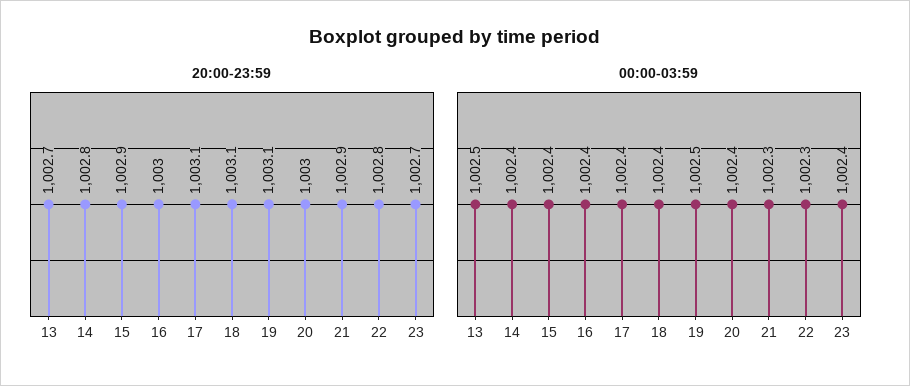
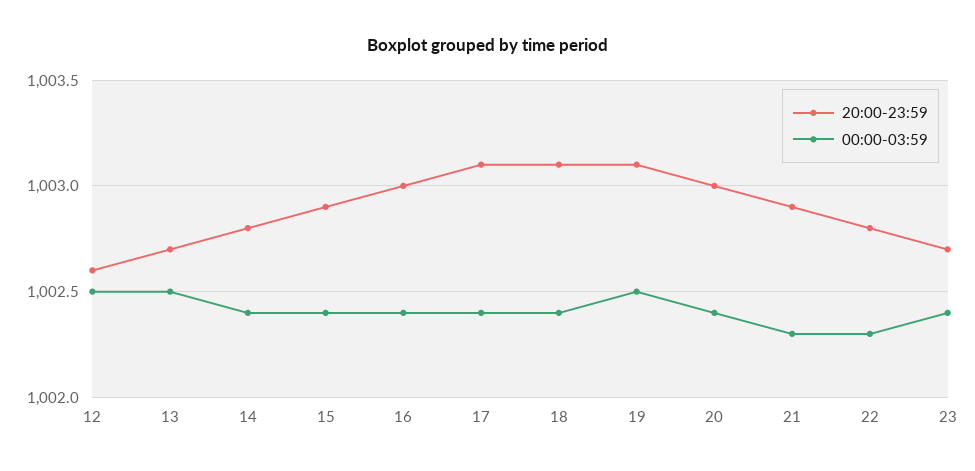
20:00-23:59, 12: none -> 1002.6
00:00-03:59, 12: none -> 1002.5

